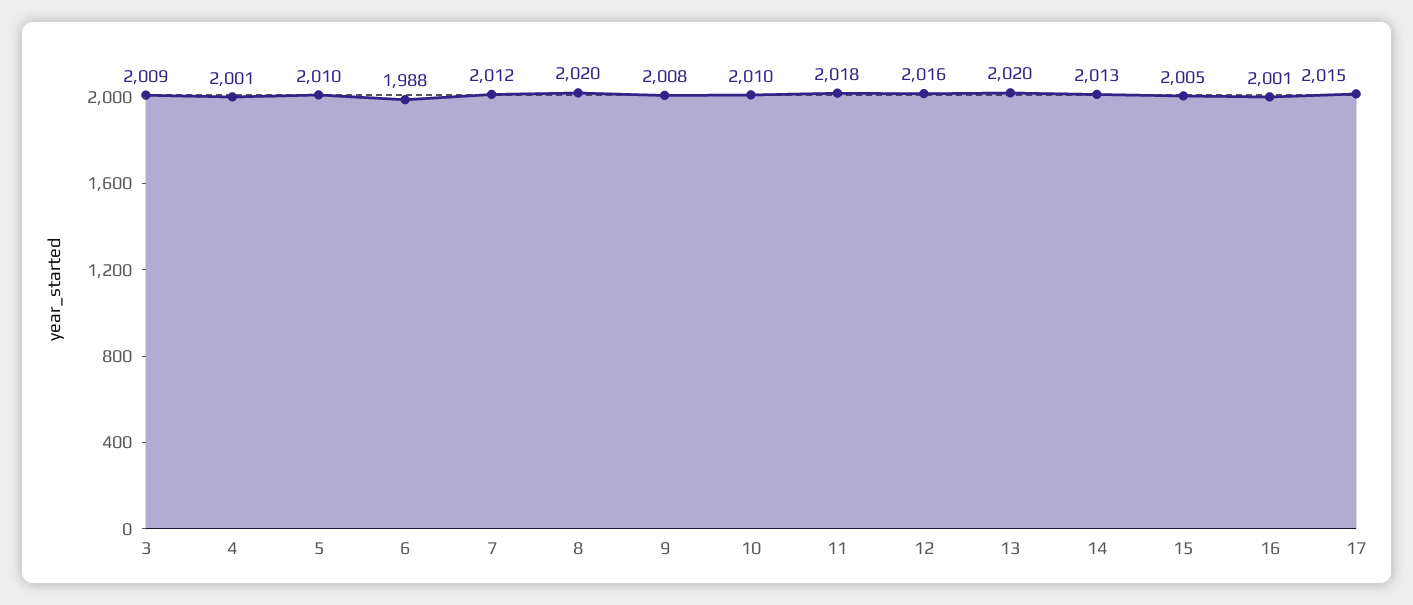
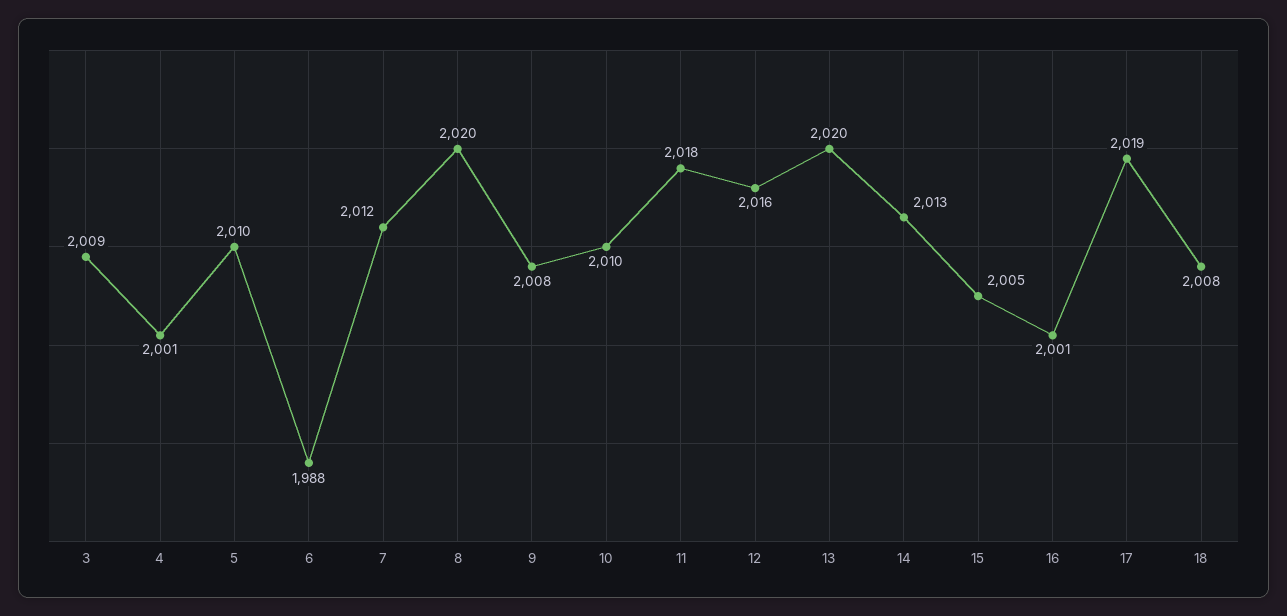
17: 2015 -> 2019
18: none -> 2008

